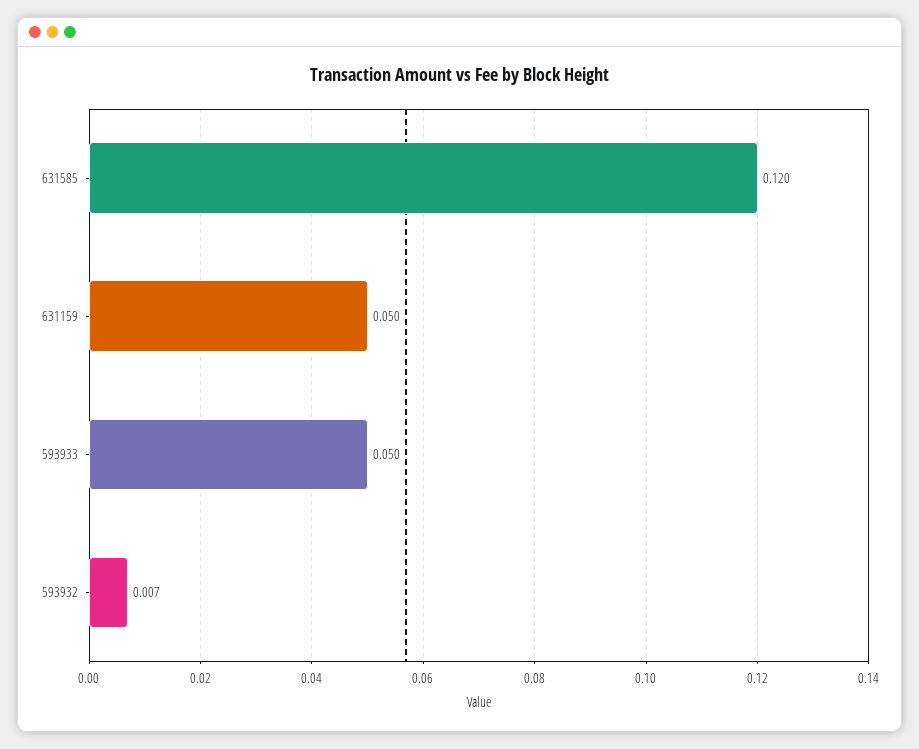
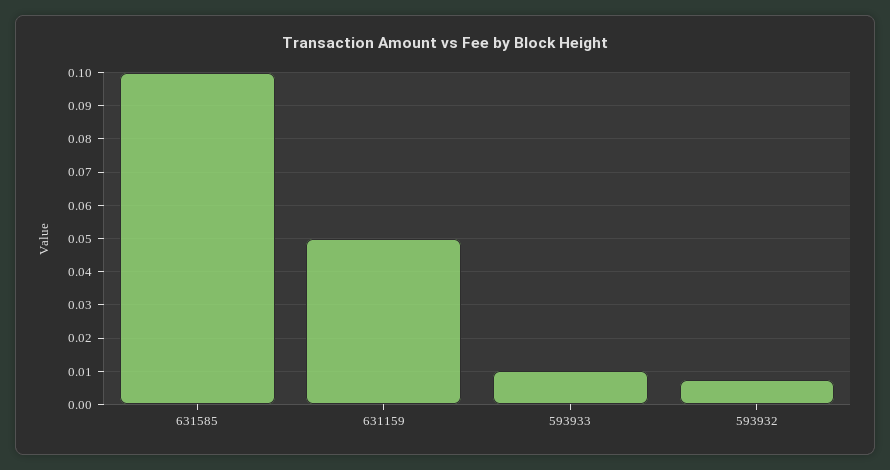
631585: 0.12 -> 0.1
593933: 0.05 -> 0.01

